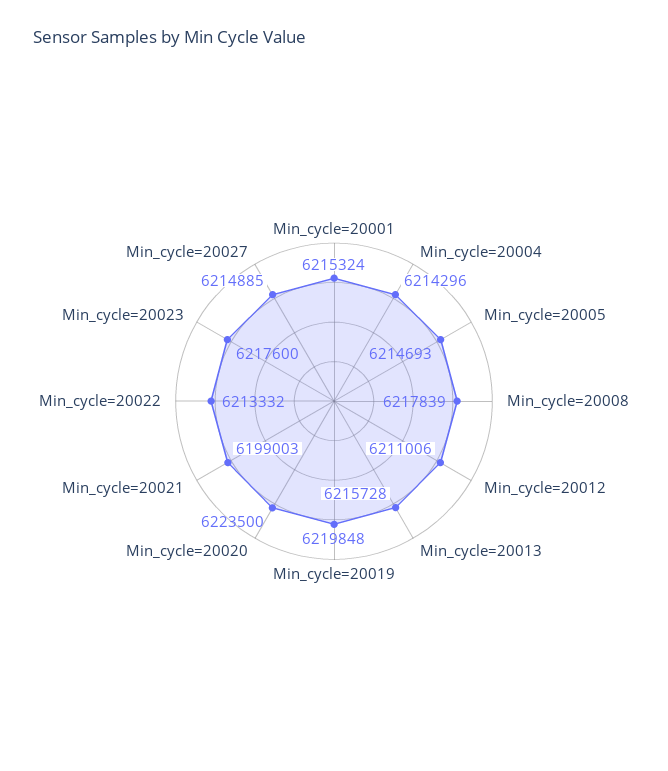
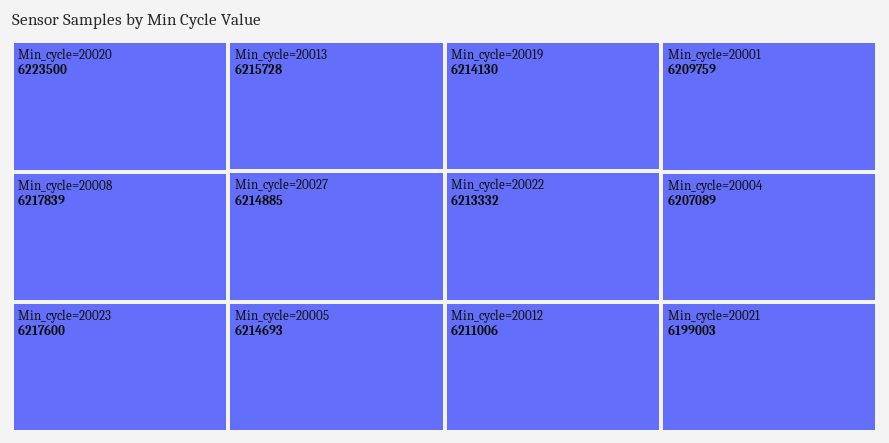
Min_cycle=20001: 6215324 -> 6209759
Min_cycle=20004: 6214296 -> 6207089
Min_cycle=20019: 6219848 -> 6214130

